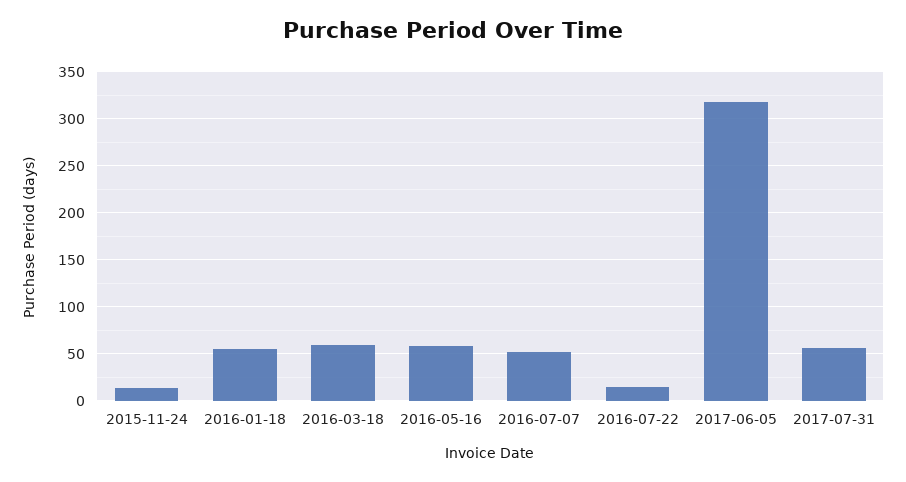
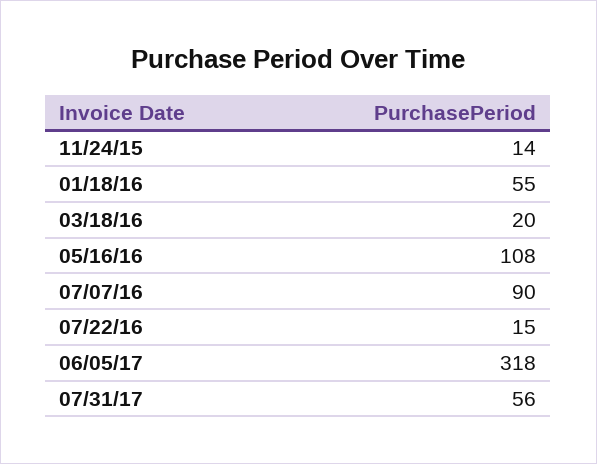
2016-03-18: 60 -> 20
2016-05-16: 60 -> 108
2016-07-07: 50 -> 90

